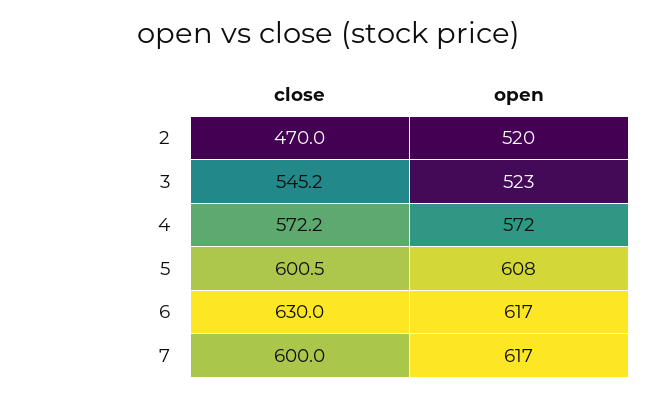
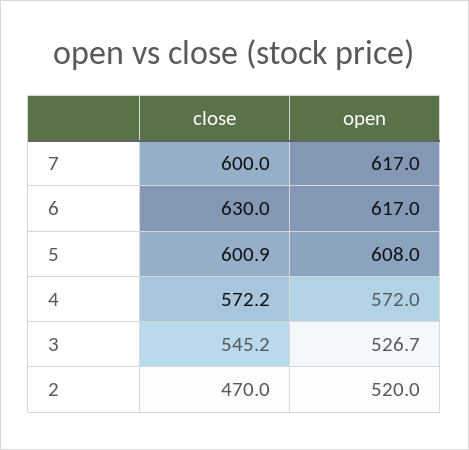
open, 3: 523 -> 526.7
close, 5: 600.5 -> 600.9

